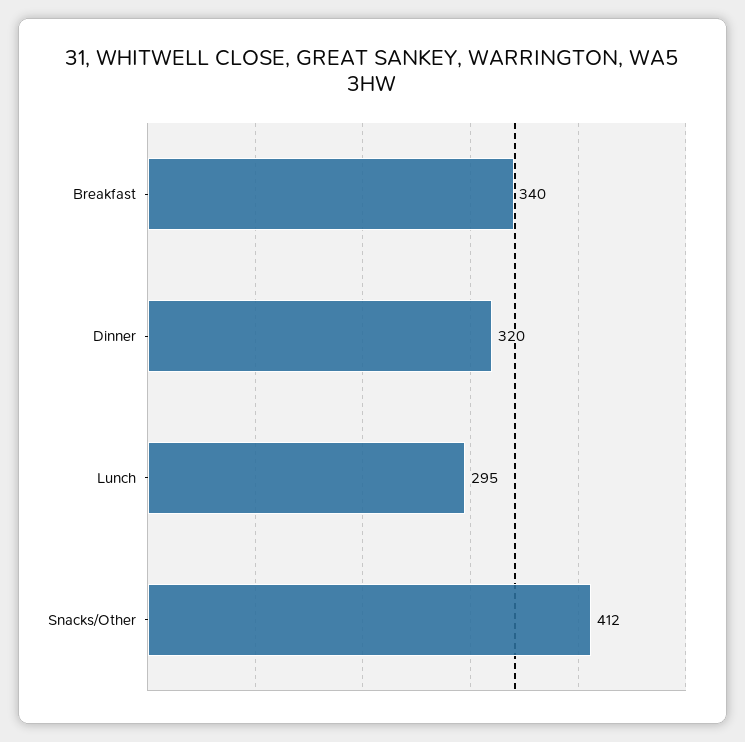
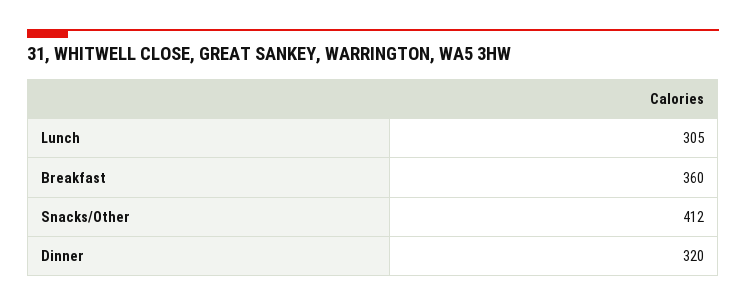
Breakfast: 340 -> 360
Lunch: 295 -> 305

